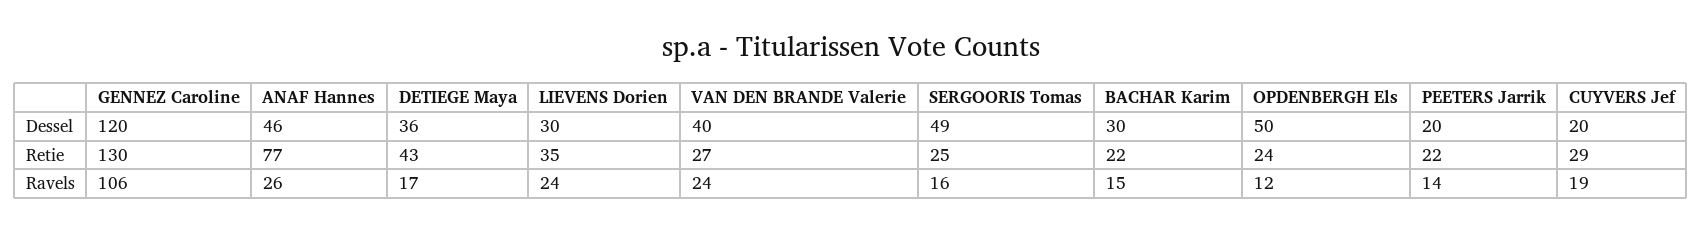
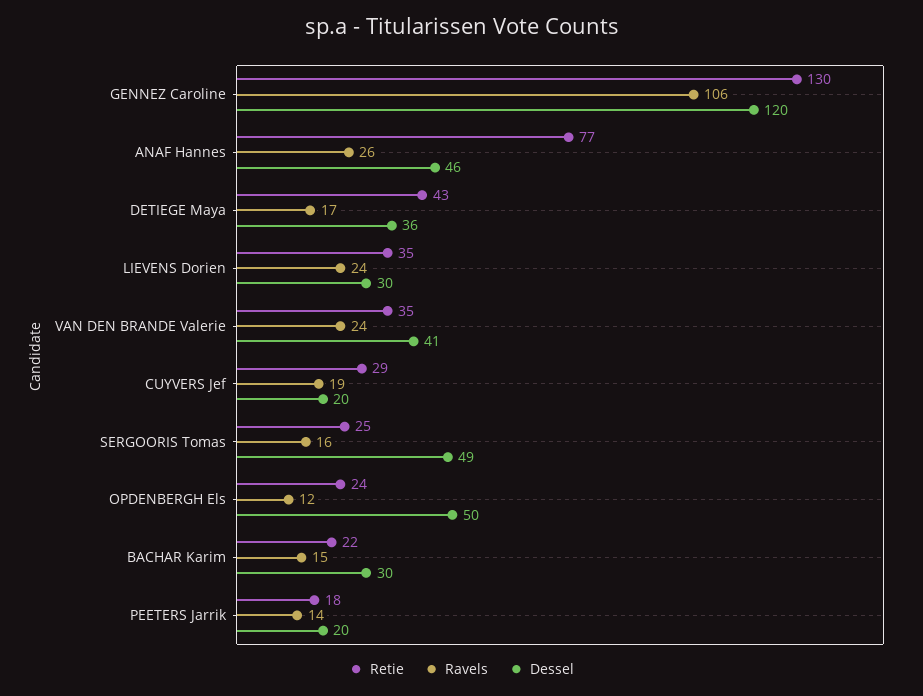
Dessel, VAN DEN BRANDE Valerie: 40 -> 41
Retie, VAN DEN BRANDE Valerie: 27 -> 35
Retie, PEETERS Jarrik: 22 -> 18

